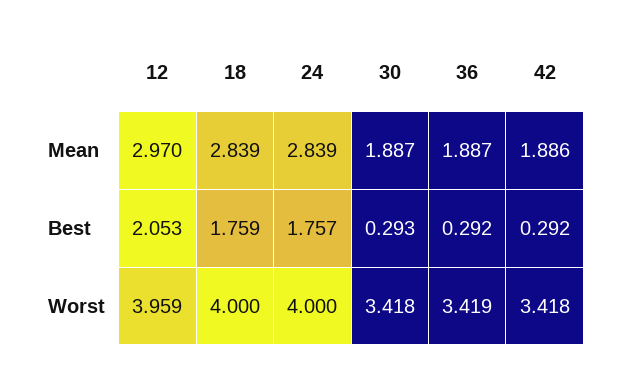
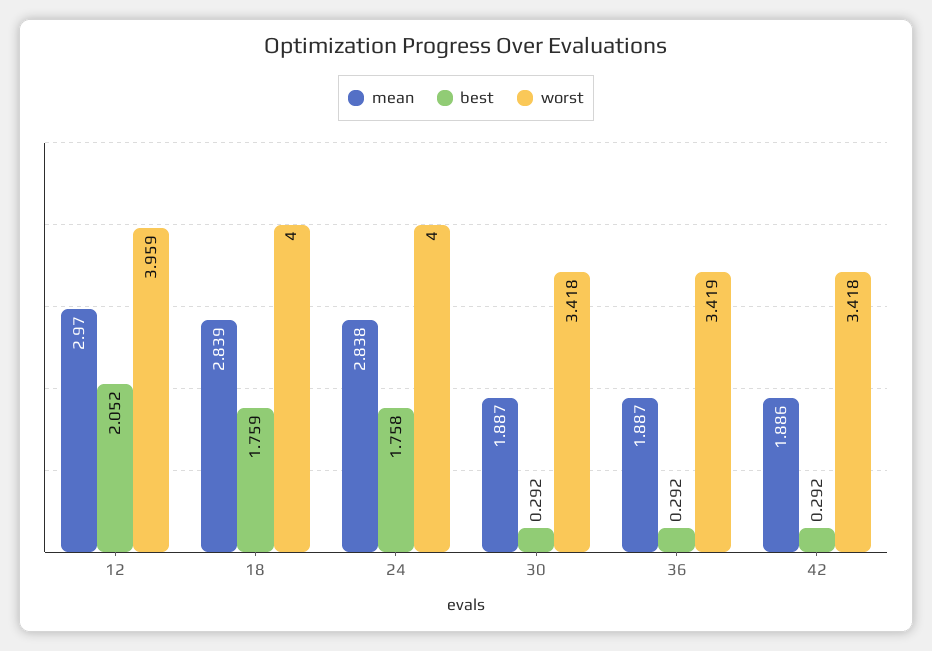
Mean, 24: 2.839 -> 2.838
Best, 12: 2.053 -> 2.052
Best, 24: 1.757 -> 1.758
Best, 30: 0.293 -> 0.292

